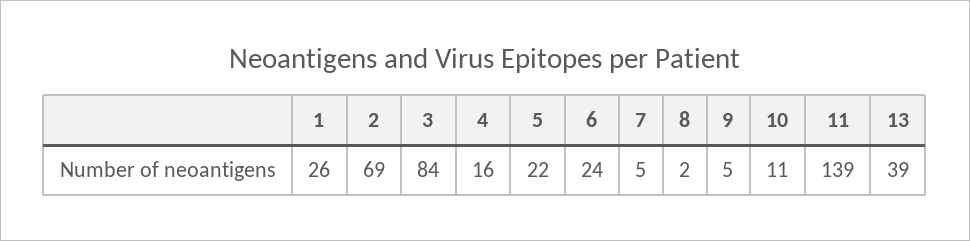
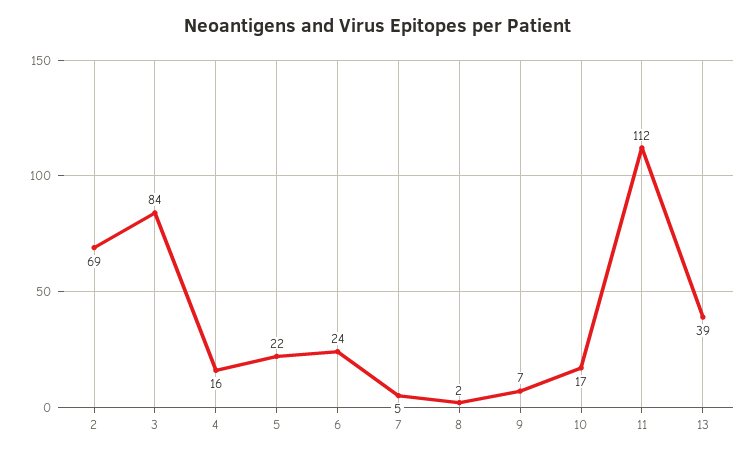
1: 26 -> none
9: 5 -> 7
10: 11 -> 17
11: 139 -> 112

